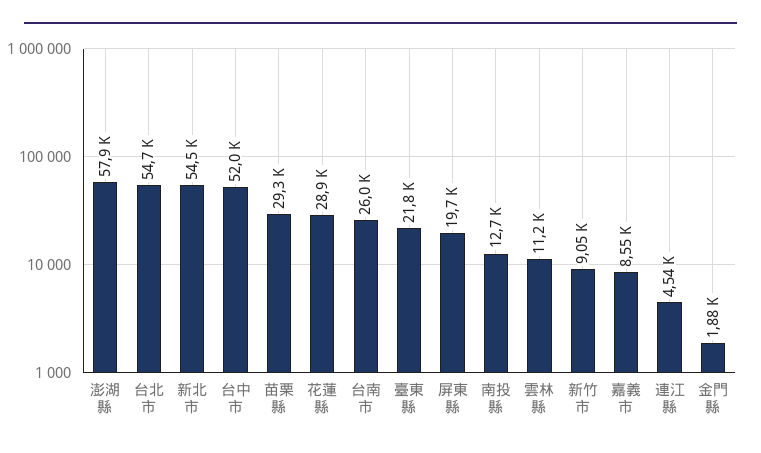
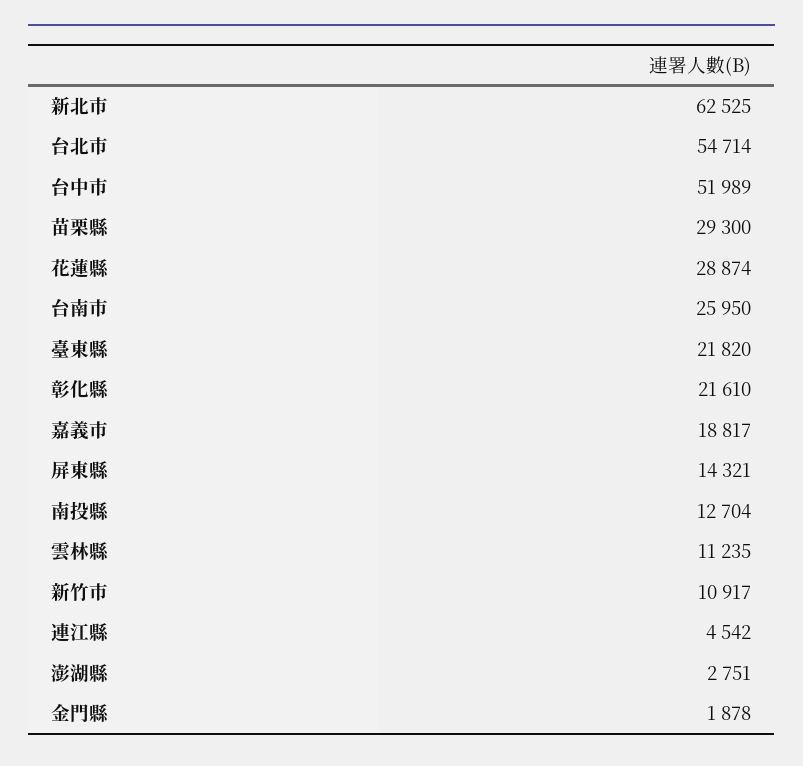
澎湖縣: 57900 -> 2751
新北市: 54500 -> 62525
屏東縣: 19700 -> 14321
新竹市: 9050 -> 10917
嘉義市: 8550 -> 18817
彰化縣: none -> 21610

